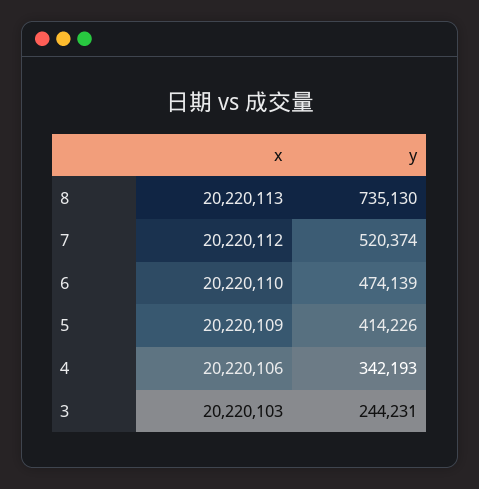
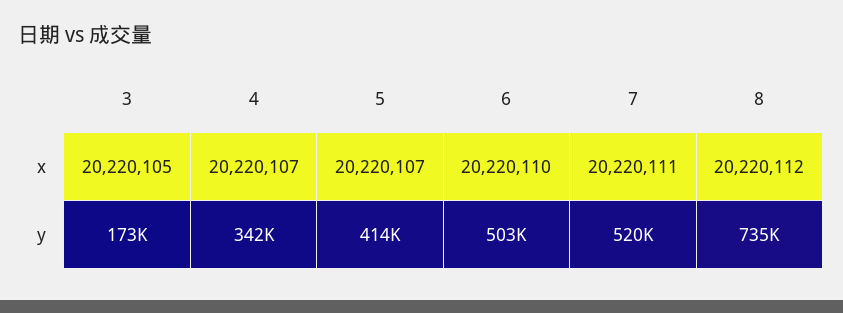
x, 8: 20220113 -> 20220112
x, 7: 20220112 -> 20220111
y, 6: 474139 -> 503000
x, 5: 20220109 -> 20220107
x, 4: 20220106 -> 20220107
x, 3: 20220103 -> 20220105
y, 3: 244231 -> 173000

